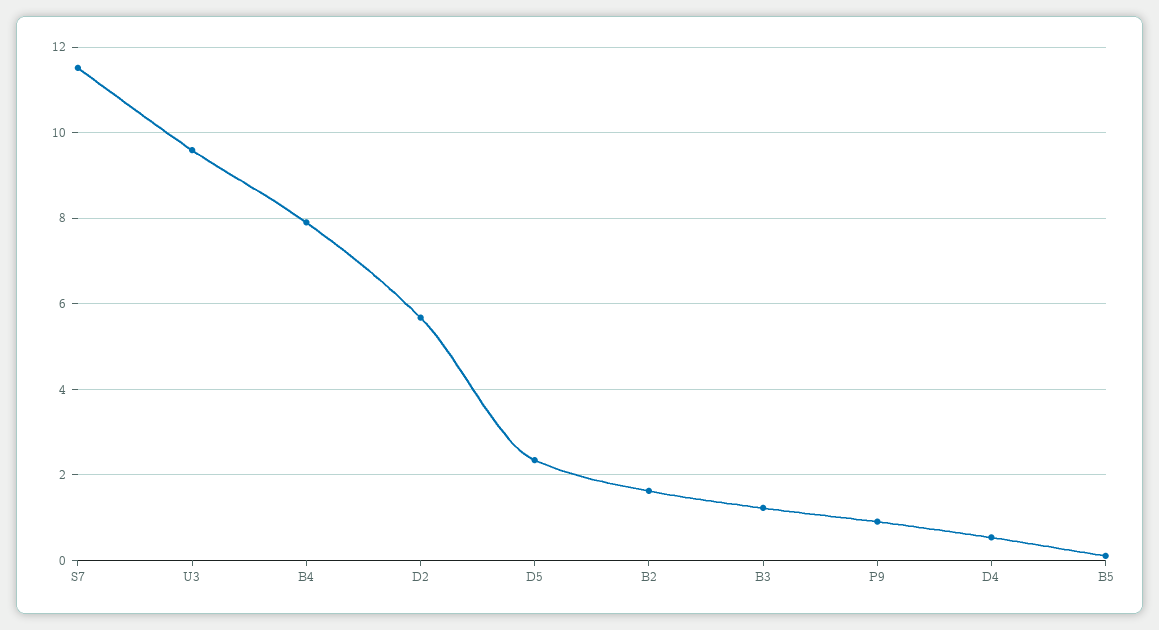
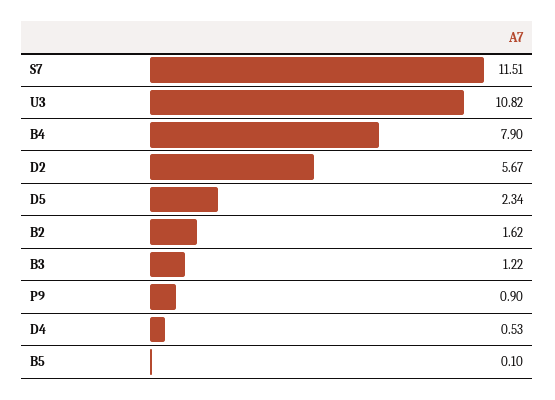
U3: 9.6 -> 10.82

